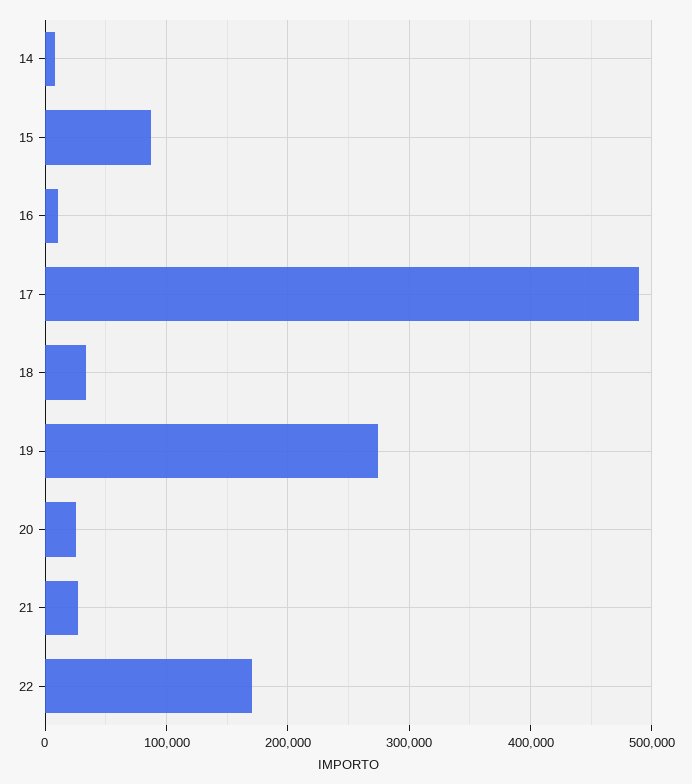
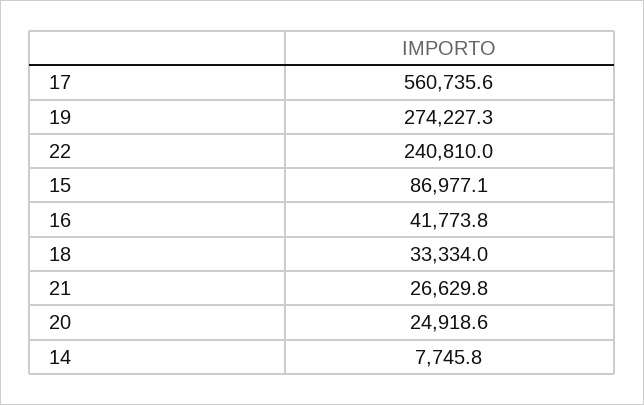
16: 10000 -> 41773.8
17: 490000 -> 560735.6
22: 170000 -> 240810

